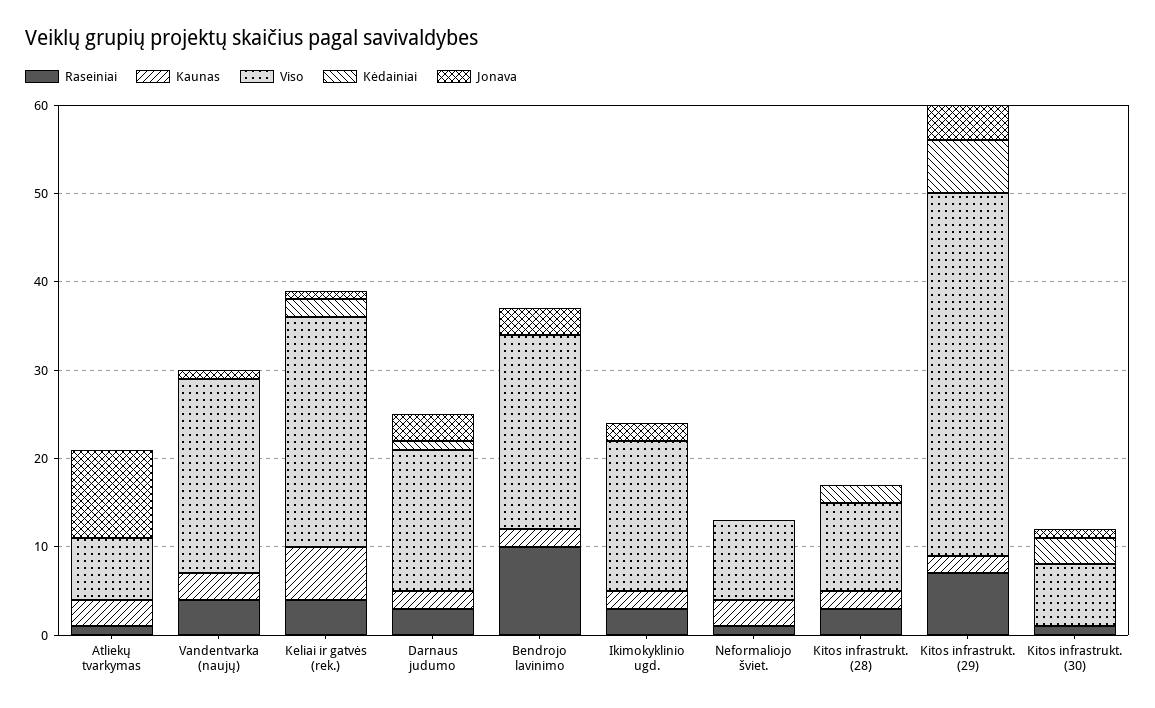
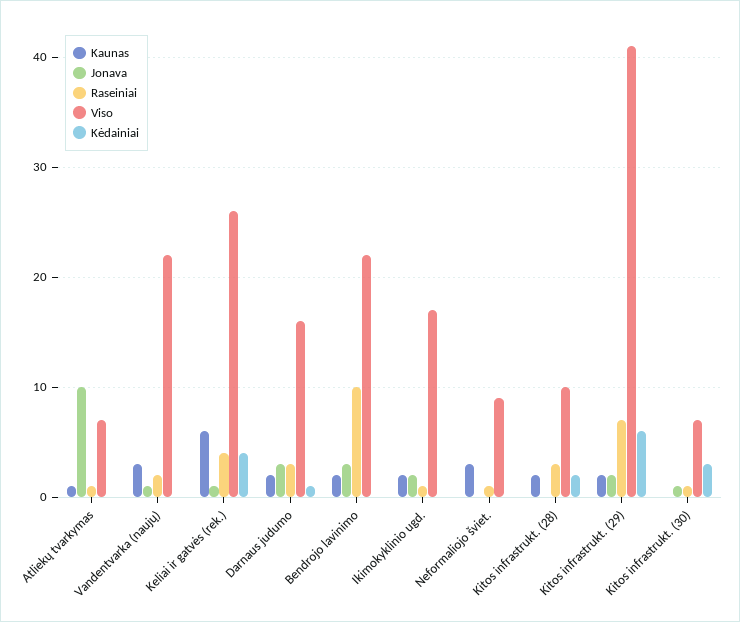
Kaunas, Atliekų tvarkymas: 3 -> 1
Raseiniai, Vandentvarka (naujų): 4 -> 2
Kėdainiai, Keliai ir gatvės (rek.): 2 -> 4
Raseiniai, Ikimokyklinio ugd.: 3 -> 1
Jonava, Kitos infrastrukt. (29): 4 -> 2

